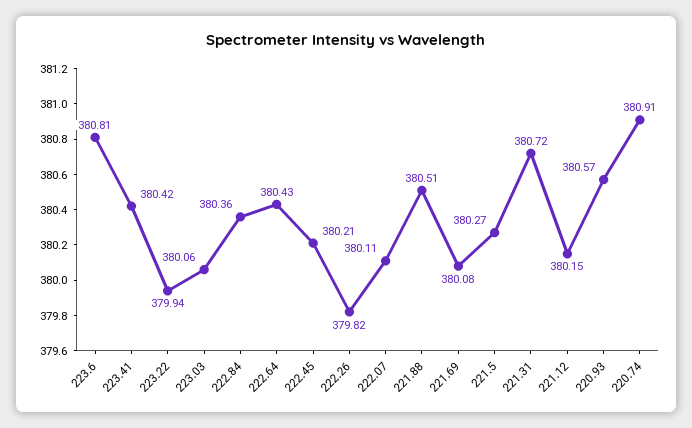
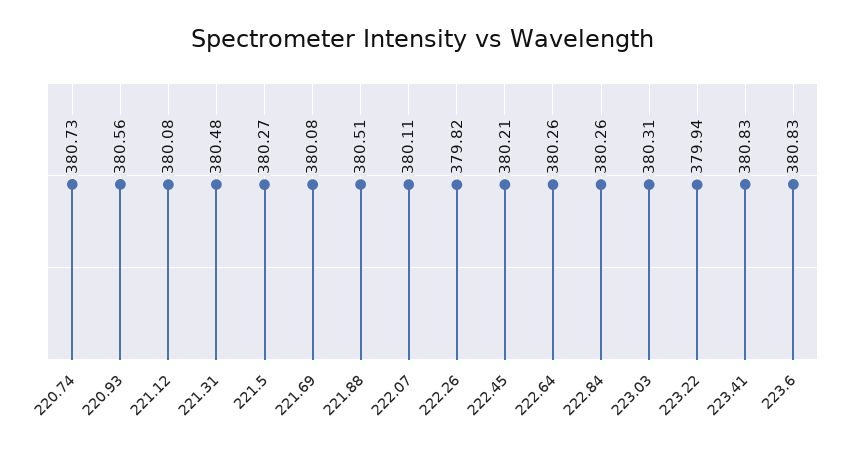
223.6: 380.81 -> 380.83
223.41: 380.42 -> 380.83
223.03: 380.06 -> 380.31
222.84: 380.36 -> 380.26
222.64: 380.43 -> 380.26
221.31: 380.72 -> 380.48
221.12: 380.15 -> 380.08
220.93: 380.57 -> 380.56
220.74: 380.91 -> 380.73

